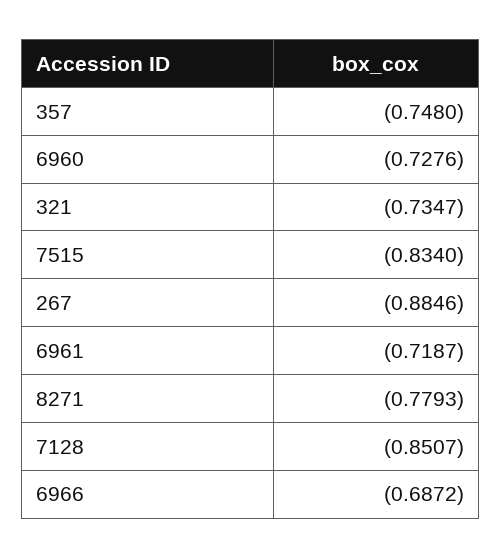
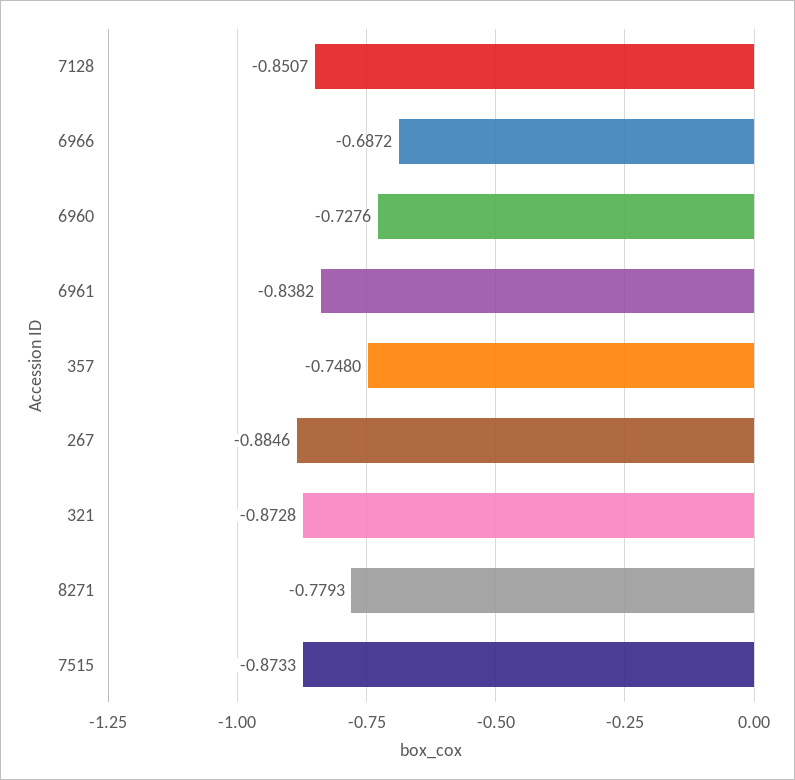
321: -0.7347 -> -0.8728
7515: -0.834 -> -0.8733
6961: -0.7187 -> -0.8382

